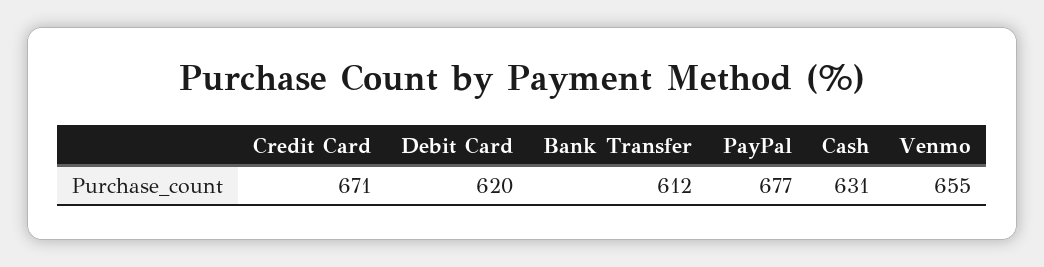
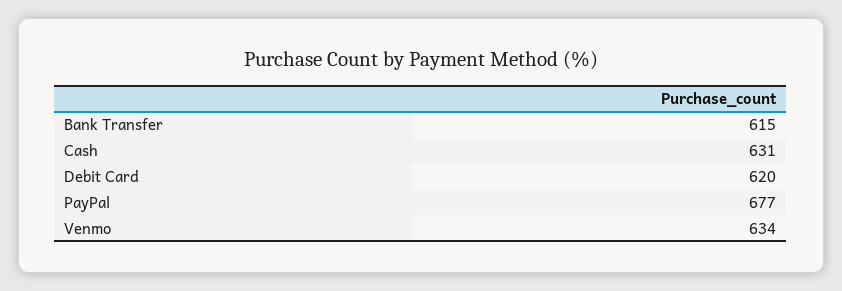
Credit Card: 671 -> none
Bank Transfer: 612 -> 615
Venmo: 655 -> 634

